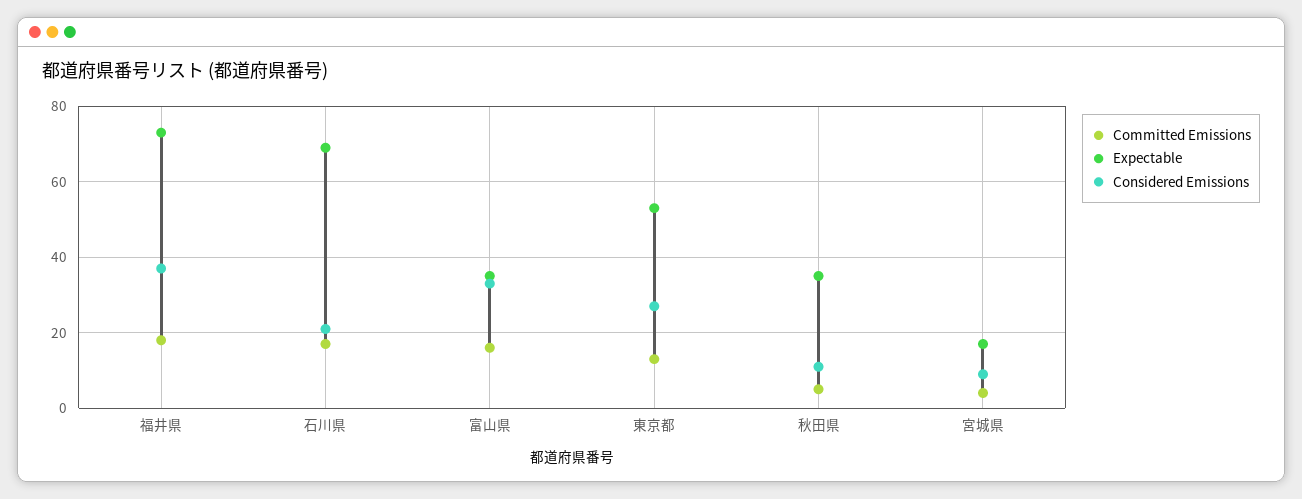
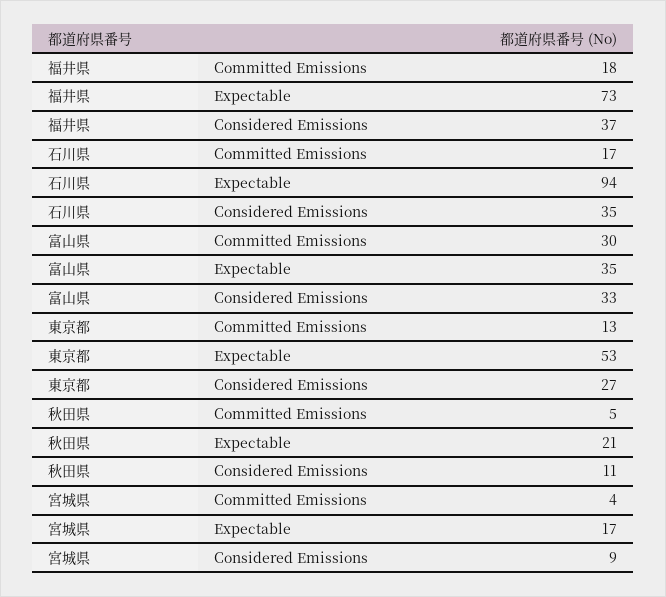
Expectable, 石川県: 70 -> 94
Considered Emissions, 石川県: 20 -> 35
Committed Emissions, 富山県: 15 -> 30
Expectable, 秋田県: 35 -> 21

